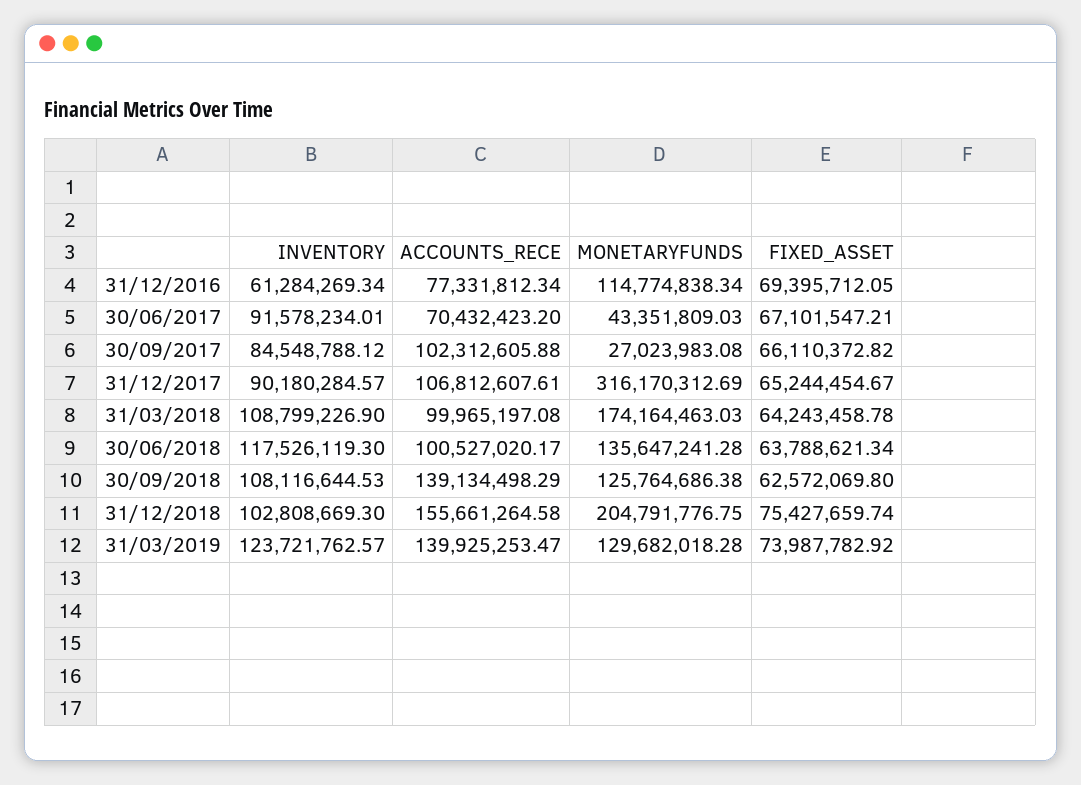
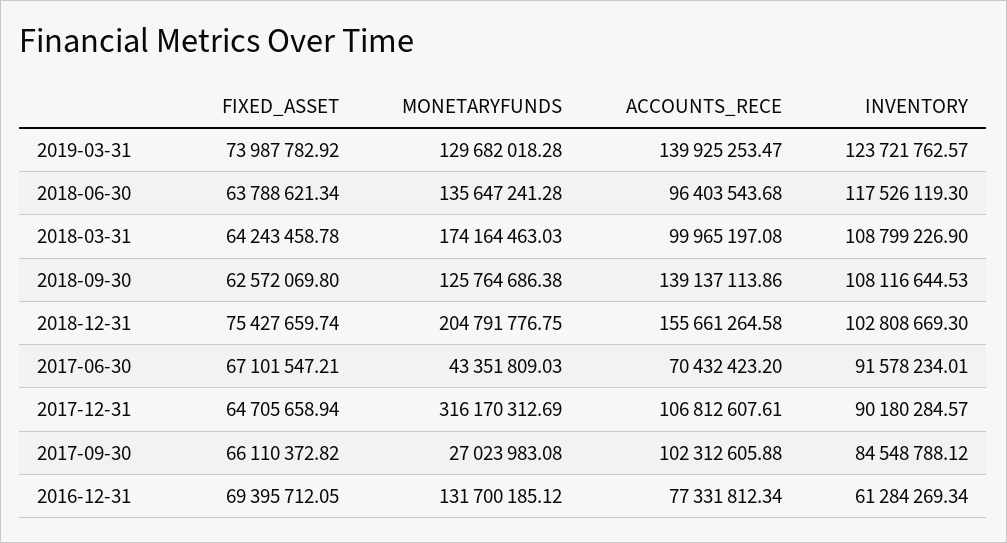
MONETARYFUNDS, 31/12/2016: 114774838.34 -> 131700185.12
FIXED_ASSET, 31/12/2017: 65244454.67 -> 64705658.94
ACCOUNTS_RECE, 30/06/2018: 100527020.17 -> 96403543.68
ACCOUNTS_RECE, 30/09/2018: 139134498.29 -> 139137113.86

